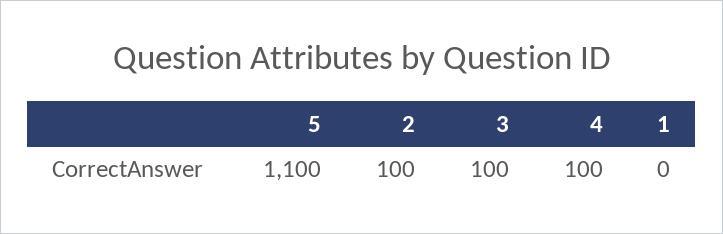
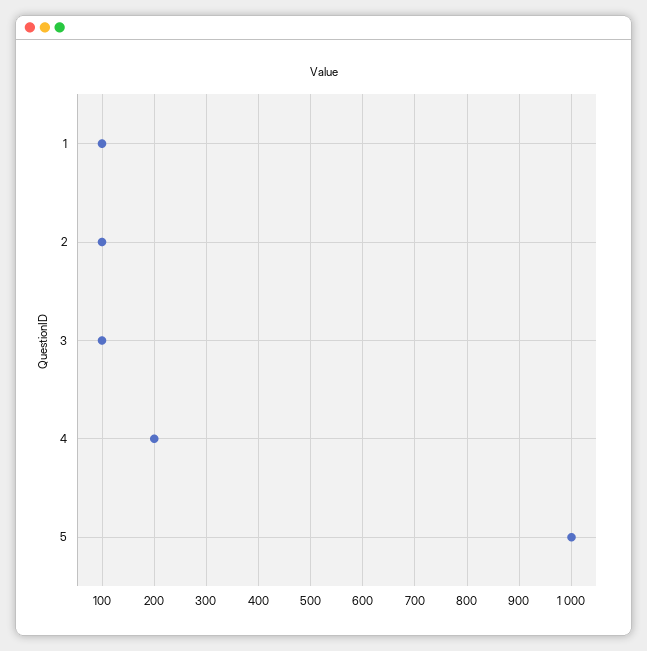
5: 1100 -> 1000
4: 100 -> 200
1: 0 -> 100

